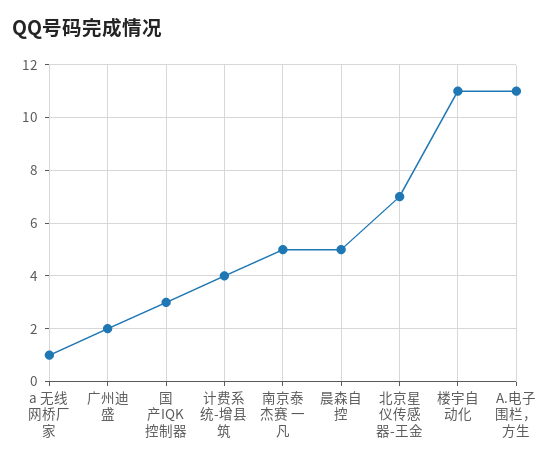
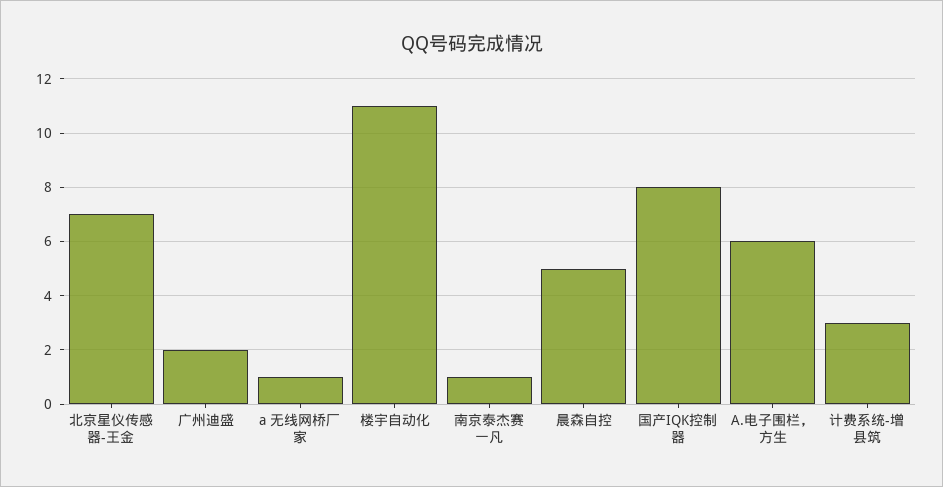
国产IQK控制器: 3 -> 8
计费系统-增县筑: 4 -> 3
南京泰杰赛 一凡: 5 -> 1
A.电子围栏，方生: 11 -> 6

